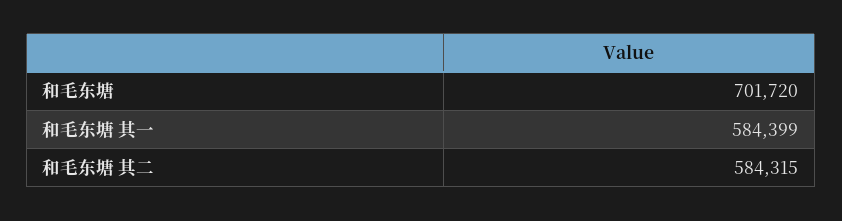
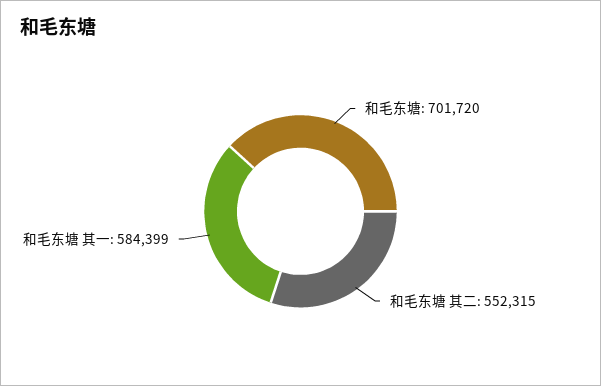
和毛东塘 其二: 584315 -> 552315

